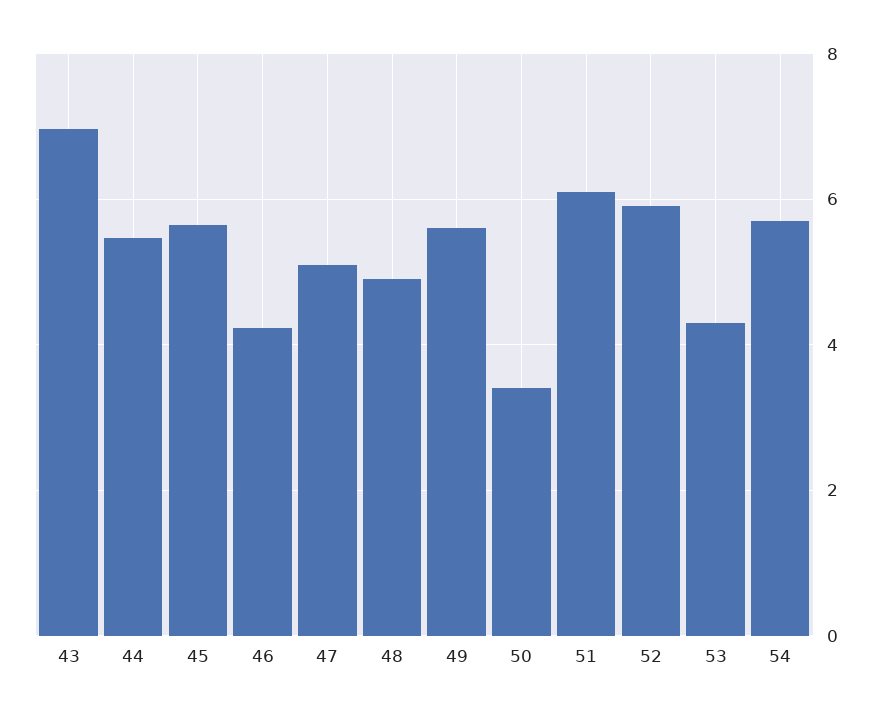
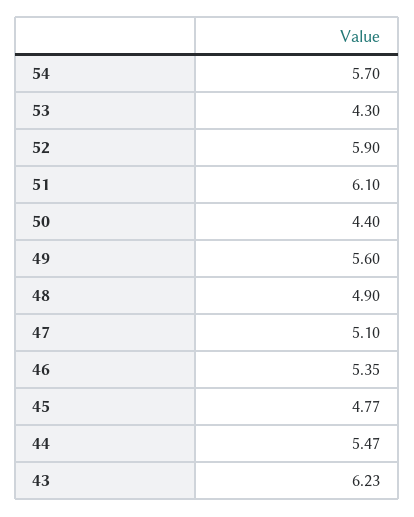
43: 7 -> 6.23
45: 5.6 -> 4.77
46: 4.2 -> 5.35
50: 3.4 -> 4.4

